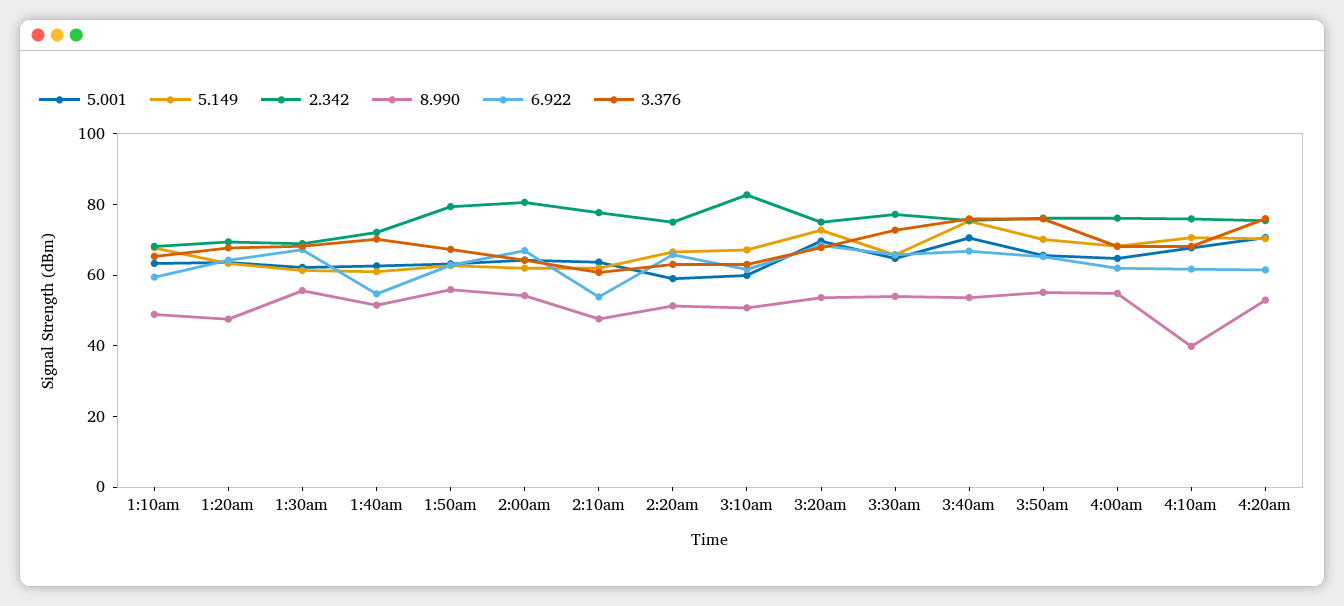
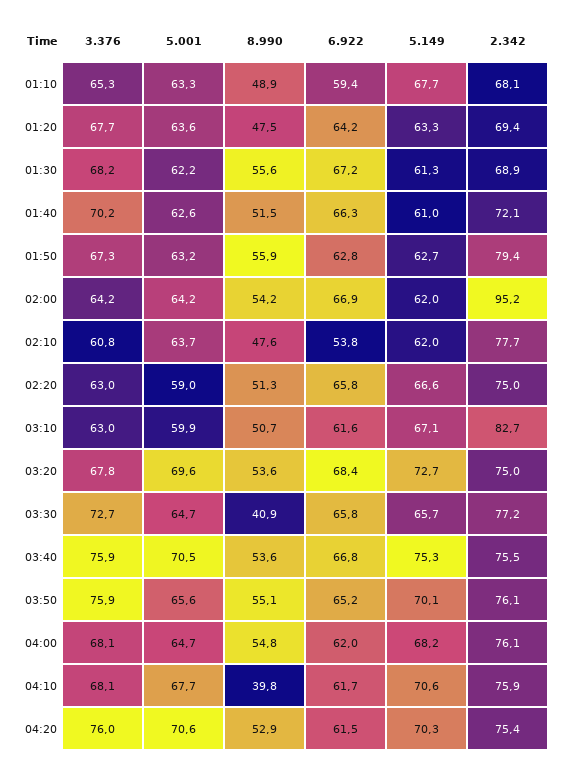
6.922, 1:40am: 55 -> 66.3
2.342, 2:00am: 80 -> 95.2
8.990, 3:30am: 55 -> 40.9

